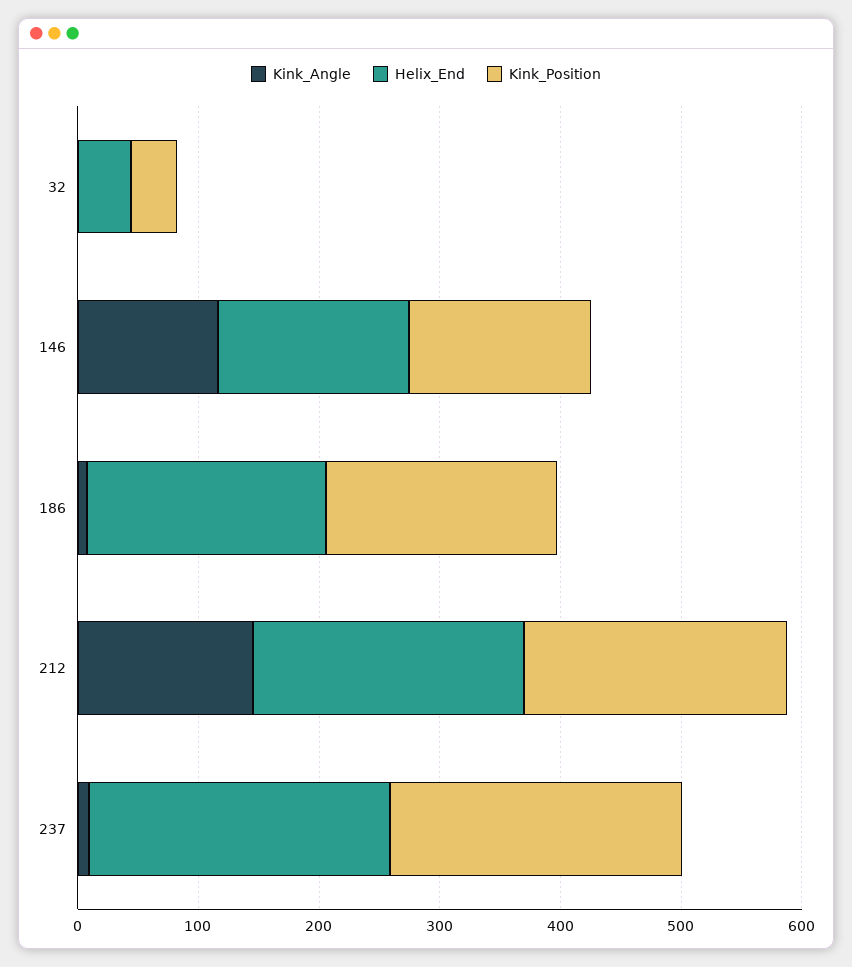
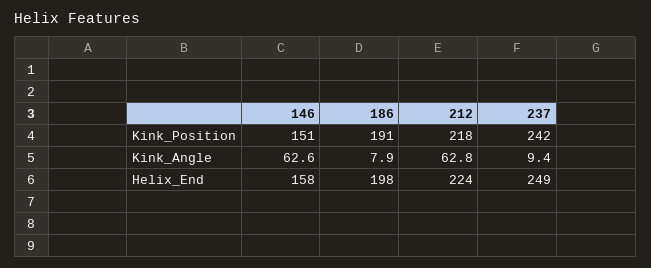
Kink_Angle, 32: 0 -> none
Helix_End, 32: 40 -> none
Kink_Position, 32: 40 -> none
Kink_Angle, 146: 120 -> 62.6
Kink_Angle, 212: 140 -> 62.8

